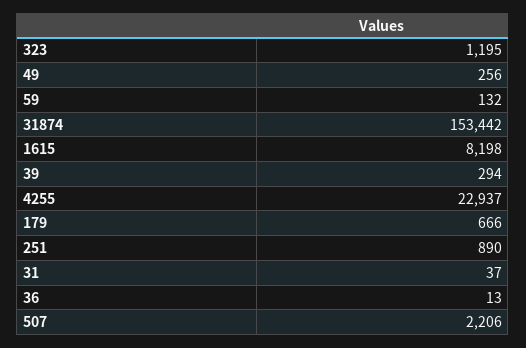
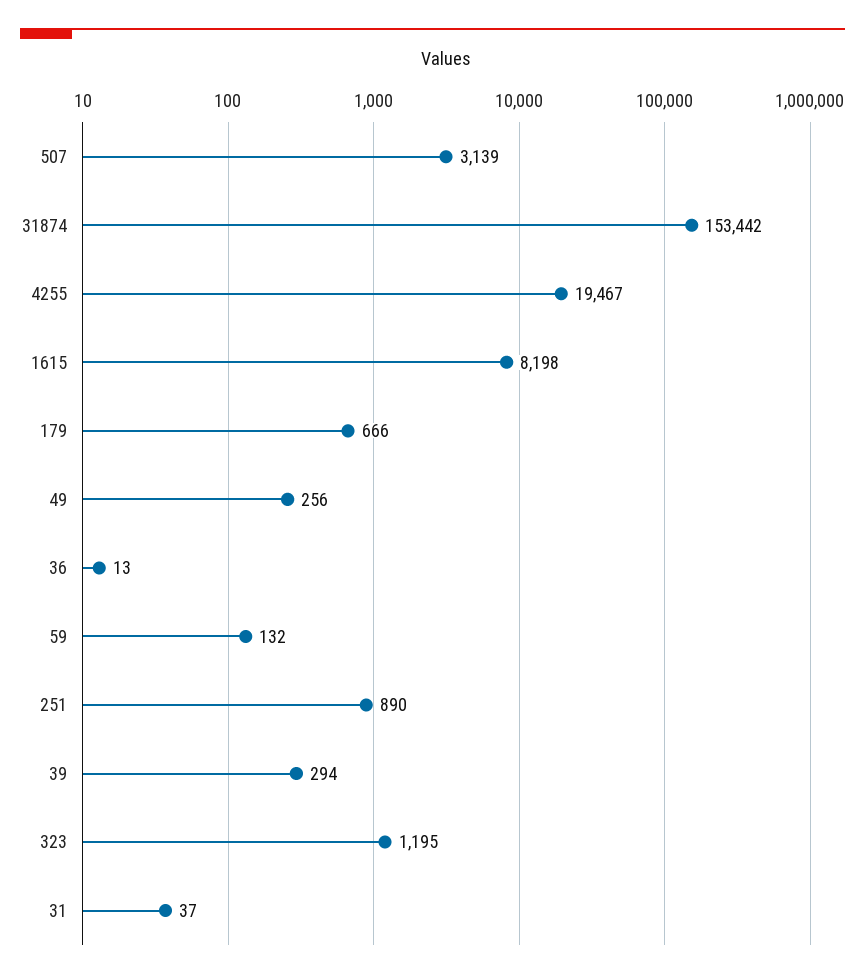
4255: 22937 -> 19467
507: 2206 -> 3139

